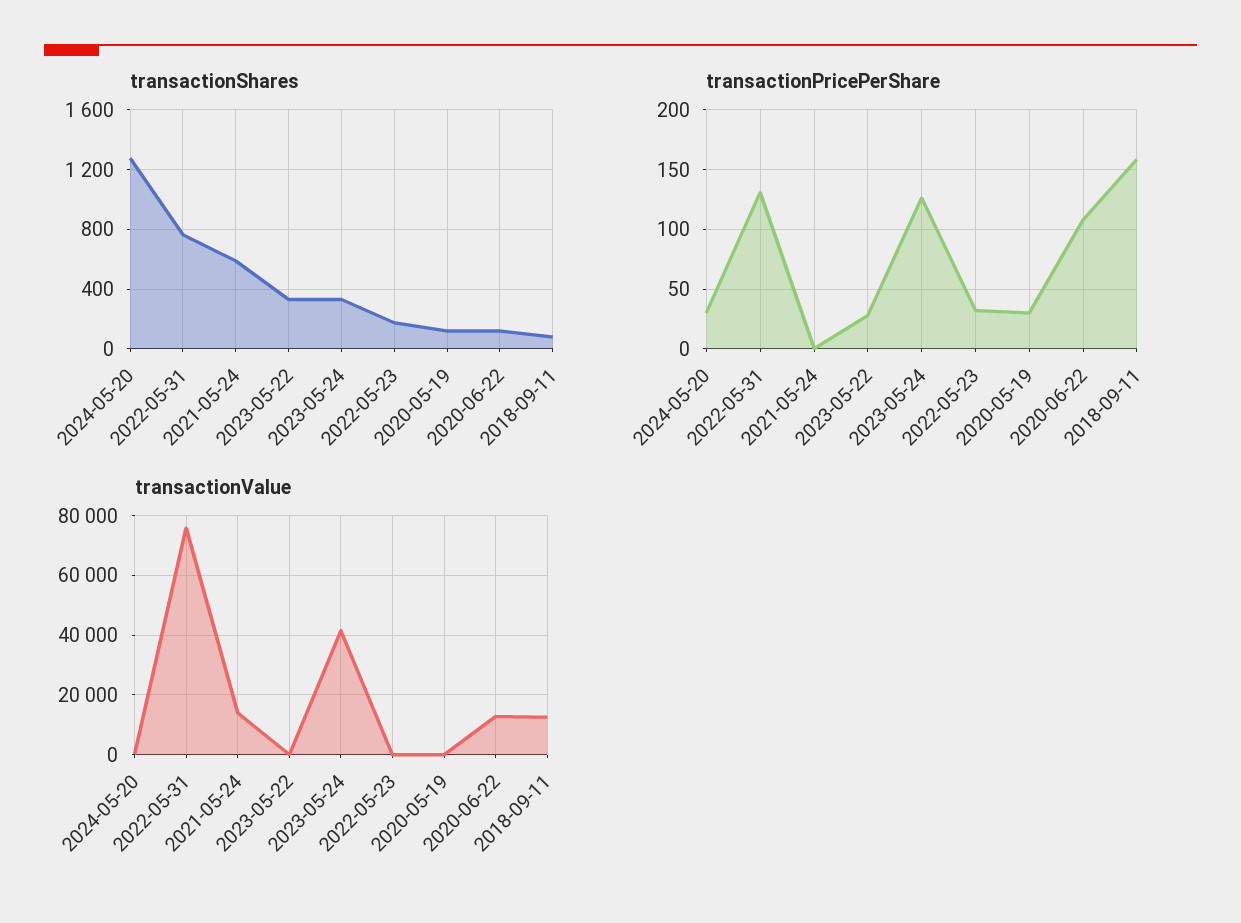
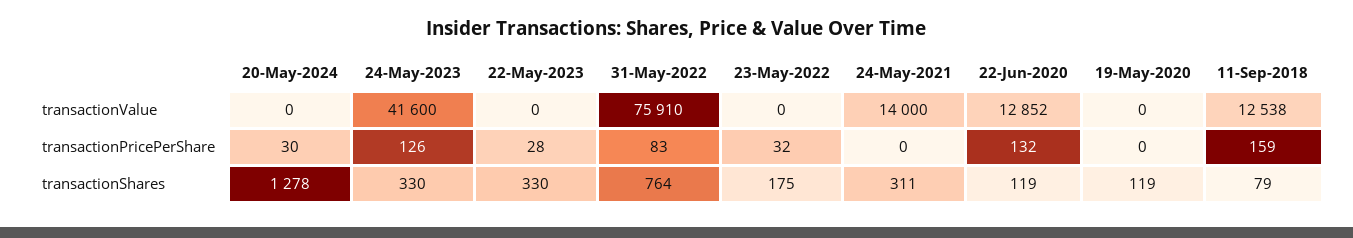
transactionShares, 2021-05-24: 600 -> 311
transactionPricePerShare, 2022-05-31: 130 -> 83
transactionPricePerShare, 2020-05-19: 30 -> 0
transactionPricePerShare, 2020-06-22: 110 -> 132

